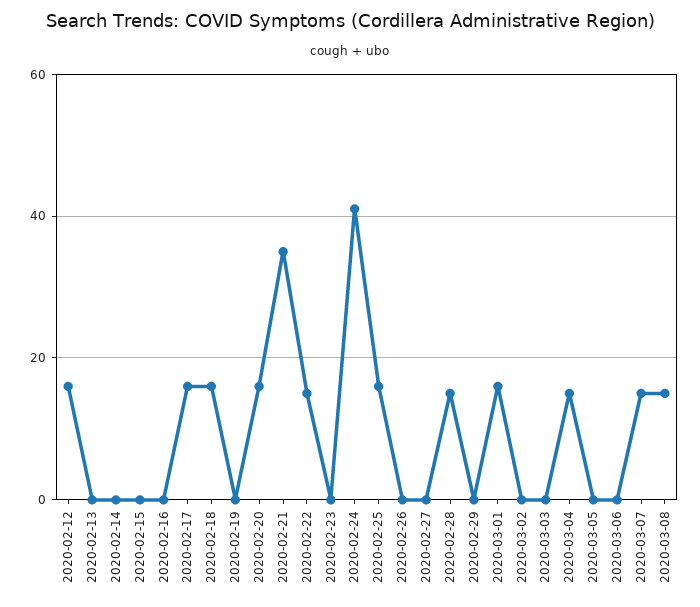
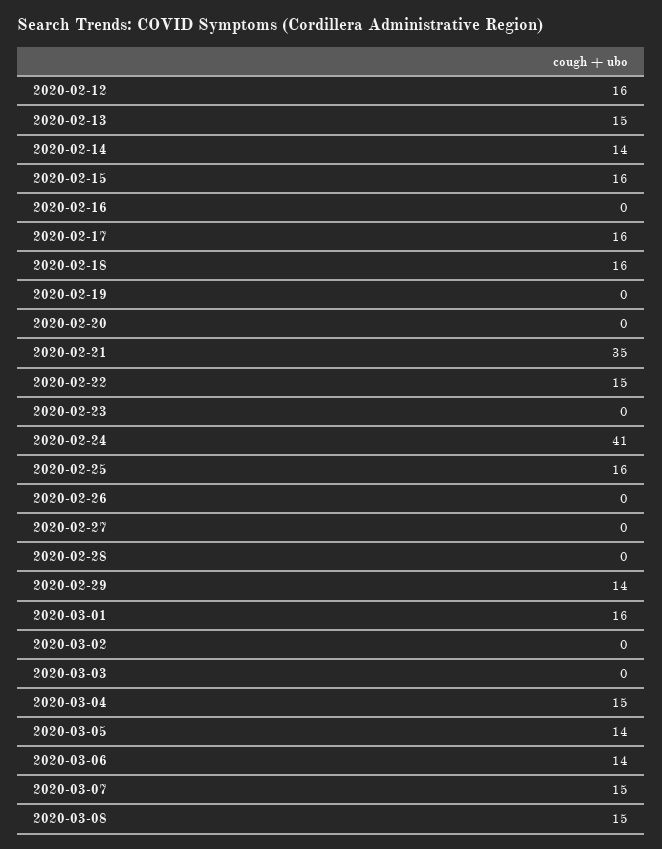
2020-02-13: 0 -> 15
2020-02-14: 0 -> 14
2020-02-15: 0 -> 16
2020-02-20: 15 -> 0
2020-02-28: 15 -> 0
2020-02-29: 0 -> 14
2020-03-05: 0 -> 14
2020-03-06: 0 -> 14

